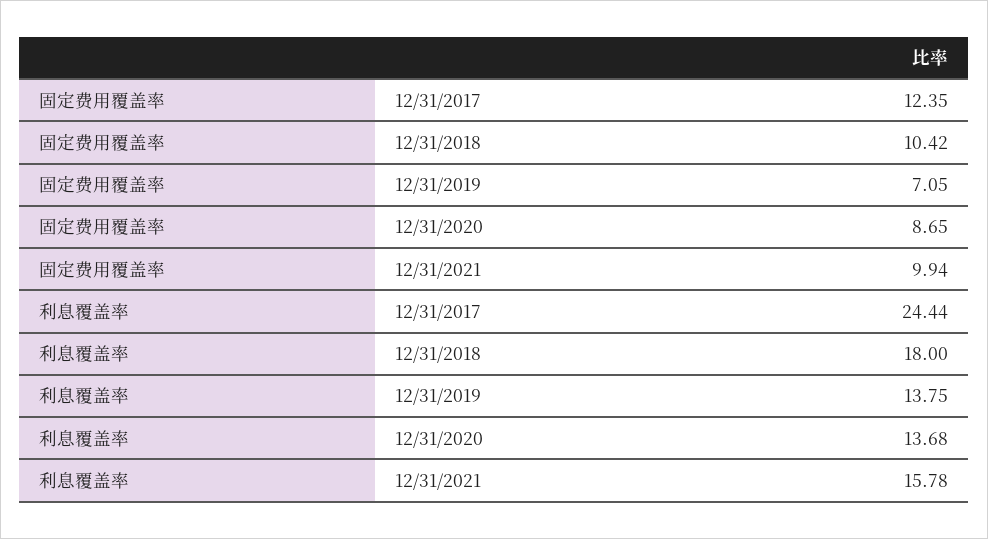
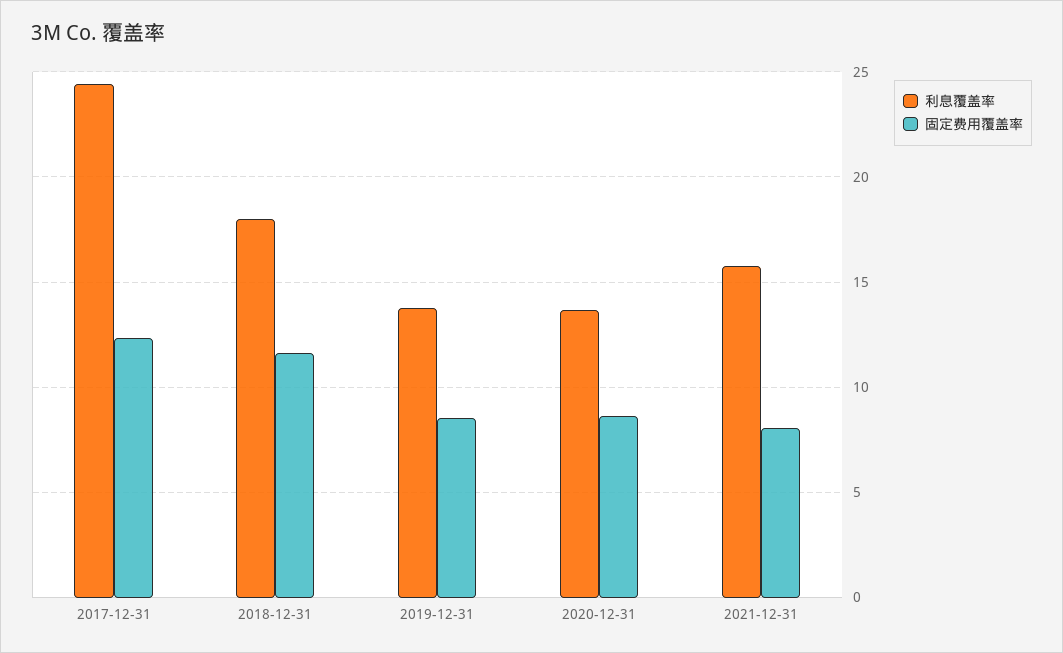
固定费用覆盖率, 12/31/2018: 10.42 -> 11.5
固定费用覆盖率, 12/31/2019: 7.05 -> 8.5
固定费用覆盖率, 12/31/2021: 9.94 -> 8

